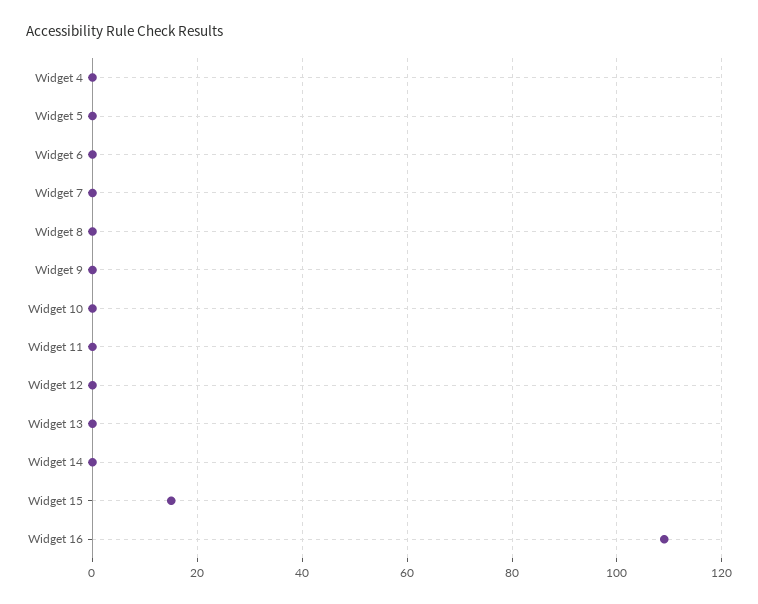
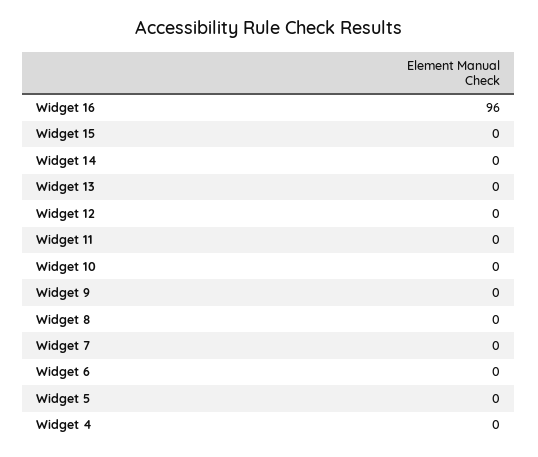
Widget 15: 15 -> 0
Widget 16: 110 -> 96

